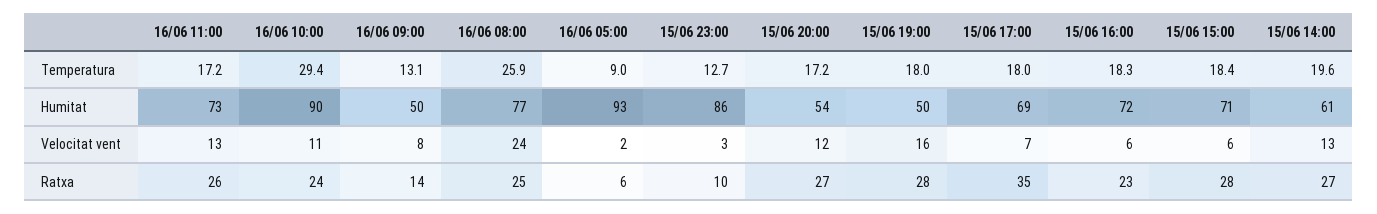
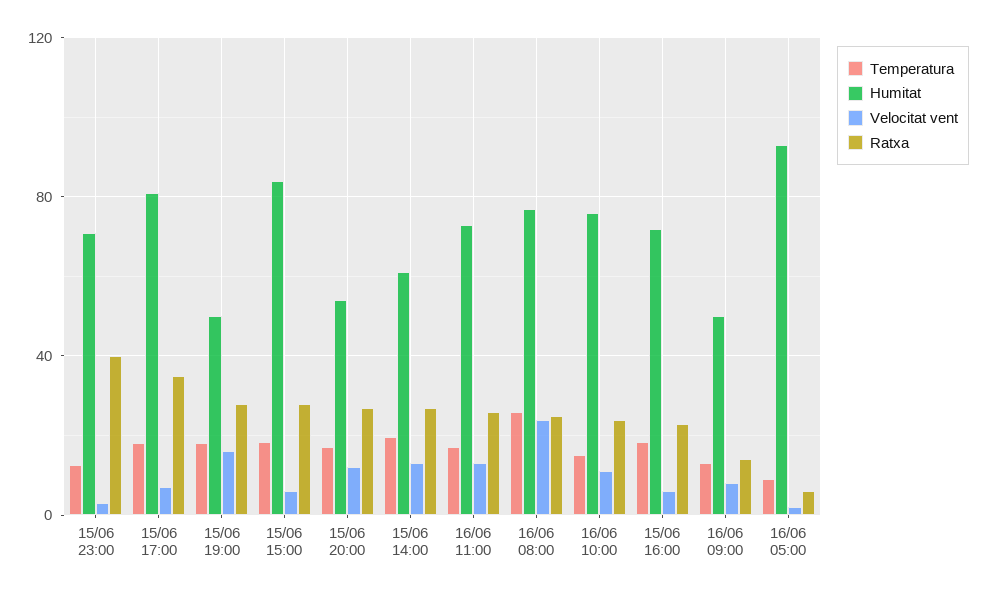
Temperatura, 16/06 10:00: 29.4 -> 15
Humitat, 16/06 10:00: 90 -> 75
Humitat, 15/06 23:00: 86 -> 70
Humitat, 15/06 17:00: 69 -> 80
Humitat, 15/06 15:00: 71 -> 85
Ratxa, 15/06 23:00: 10 -> 40

